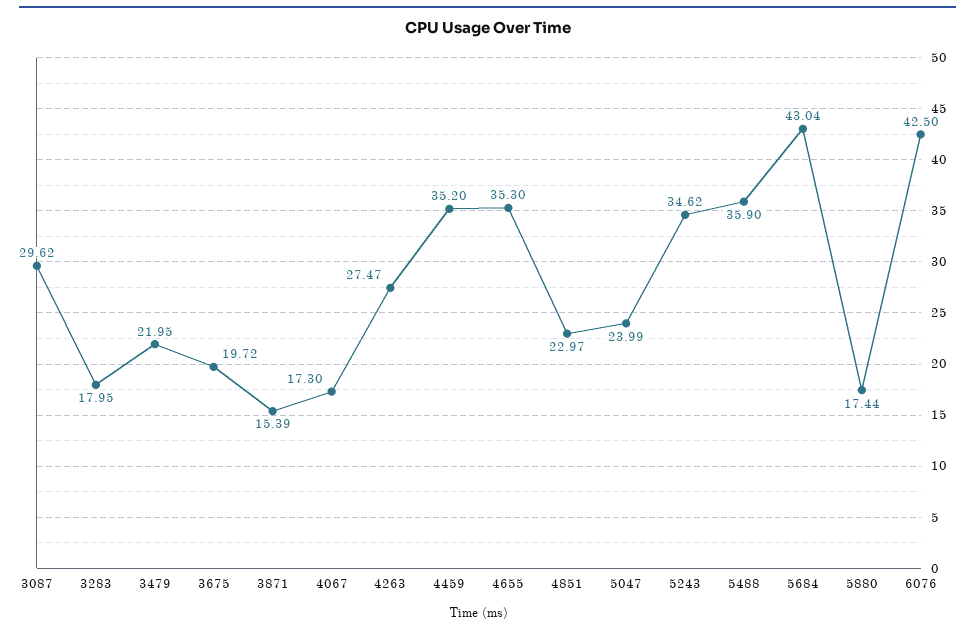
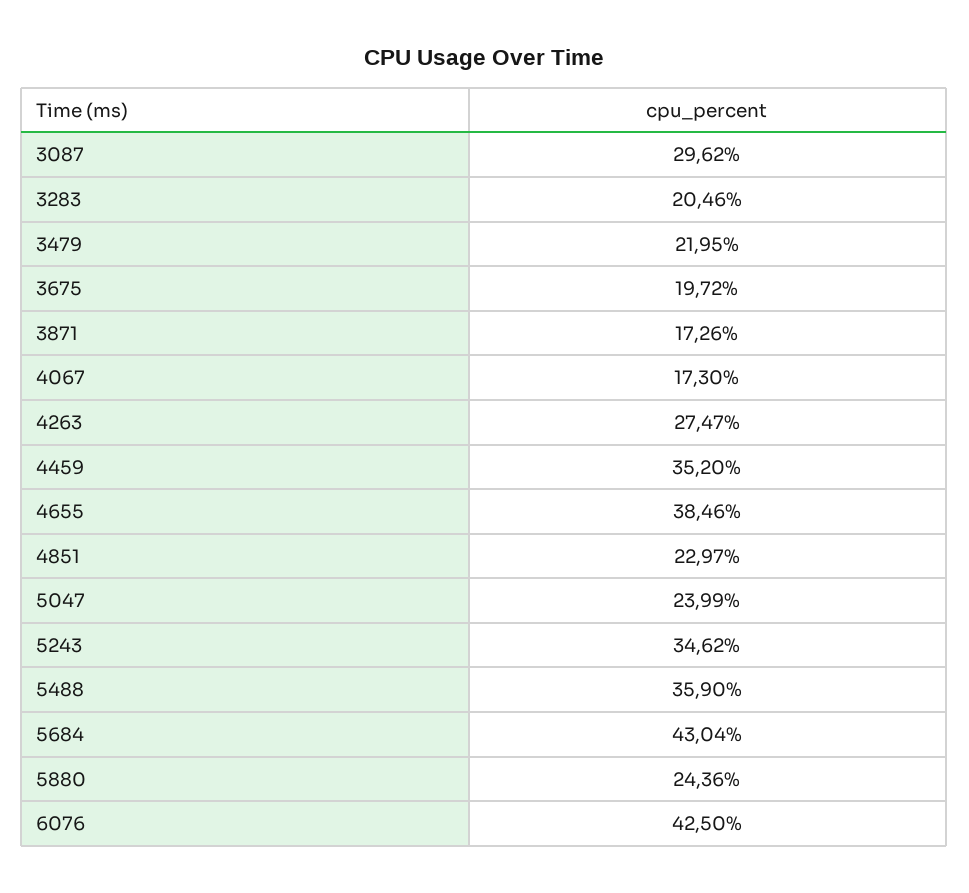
3283: 17.95 -> 20.46
3871: 15.39 -> 17.26
4655: 35.3 -> 38.46
5880: 17.44 -> 24.36

